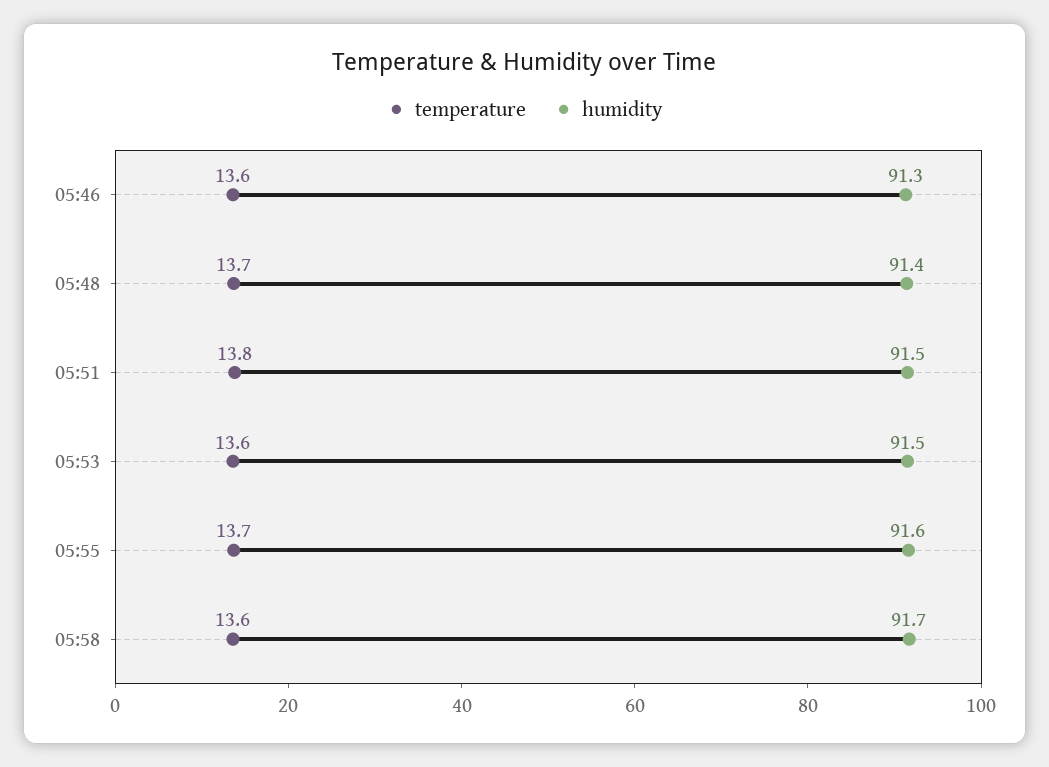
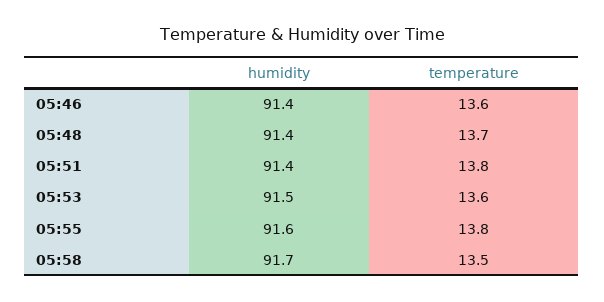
humidity, 05:46: 91.3 -> 91.4
humidity, 05:51: 91.5 -> 91.4
temperature, 05:55: 13.7 -> 13.8
temperature, 05:58: 13.6 -> 13.5

